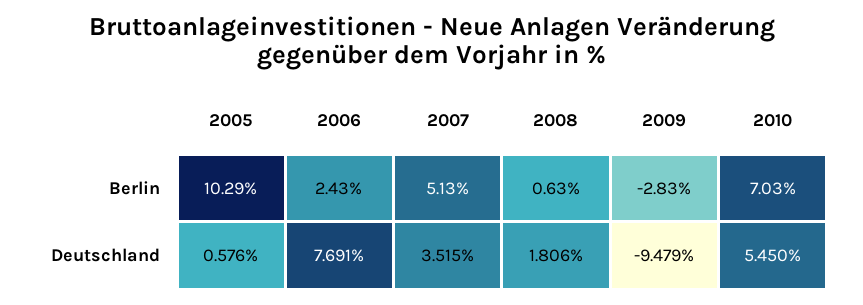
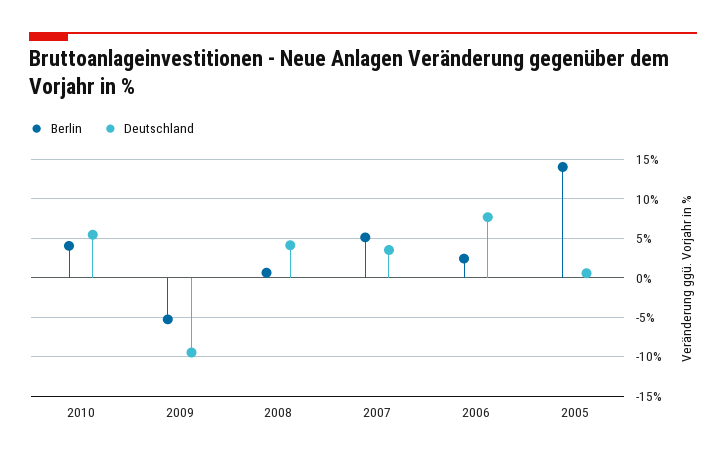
Berlin, 2005: 10.29 -> 14
Berlin, 2009: -2.83 -> -5
Berlin, 2010: 7.03 -> 4
Deutschland, 2008: 1.806 -> 4

